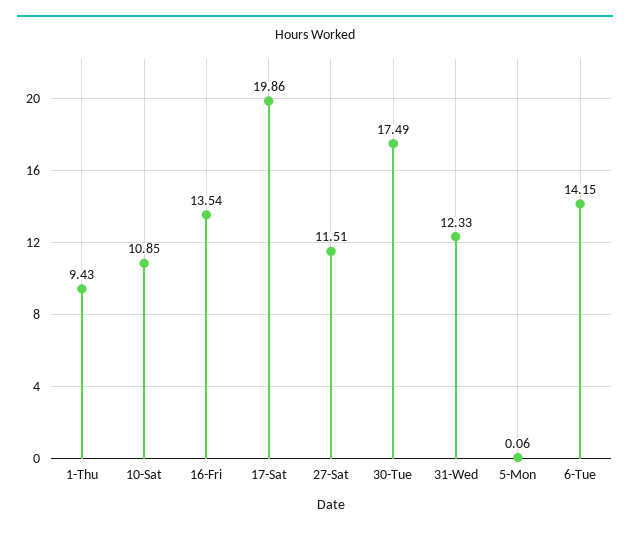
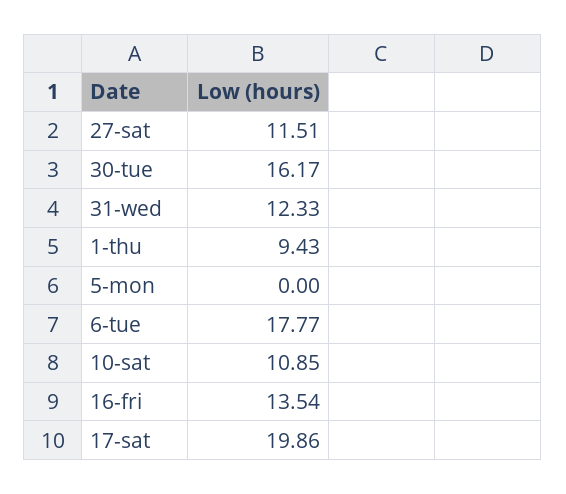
30-Tue: 17.49 -> 16.17
5-Mon: 0.06 -> 0
6-Tue: 14.15 -> 17.77

